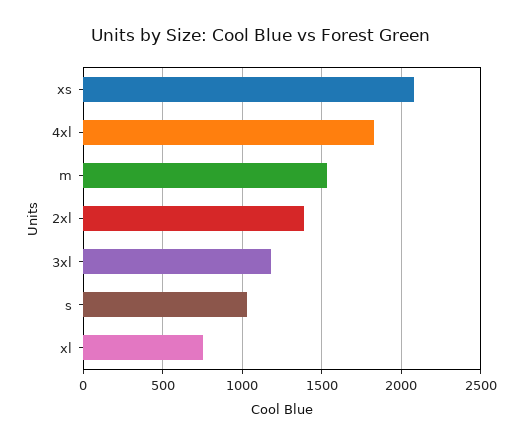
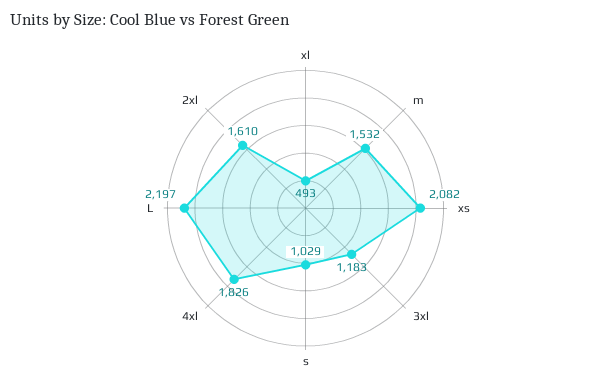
2xl: 1400 -> 1610
xl: 750 -> 493
L: none -> 2197

